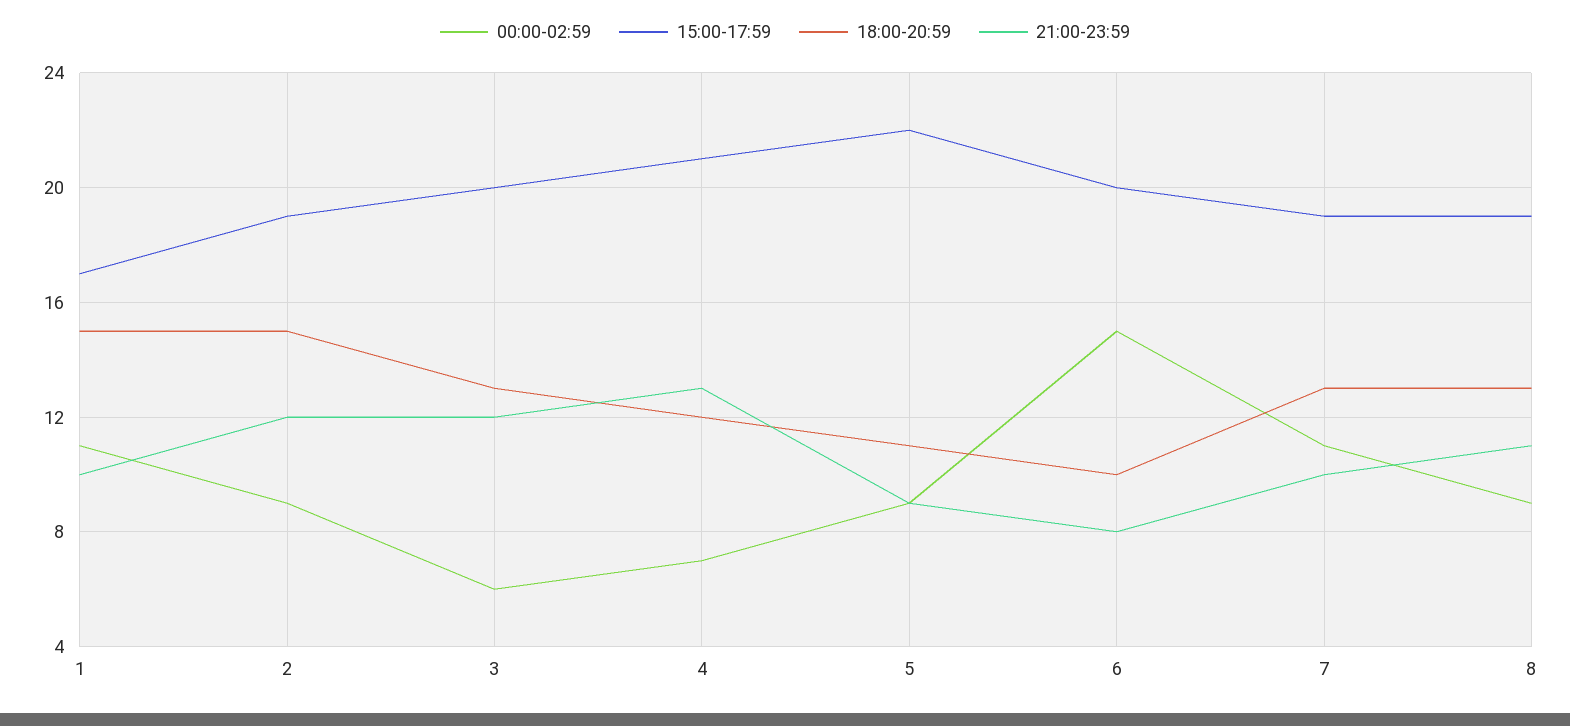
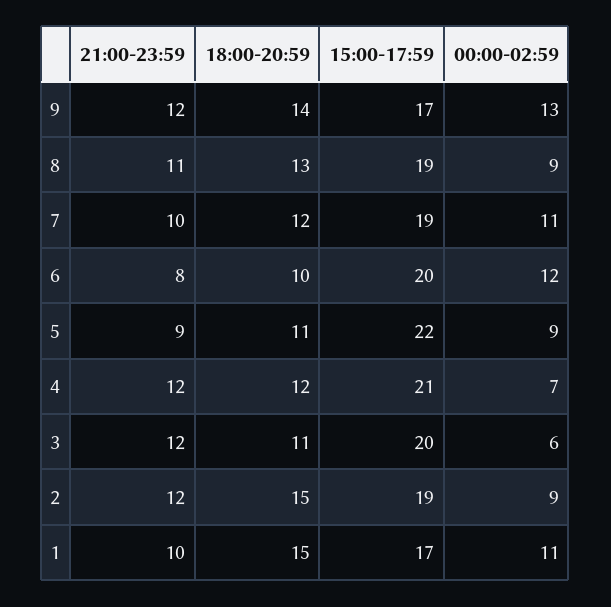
18:00-20:59, 3: 13 -> 11
21:00-23:59, 4: 13 -> 12
00:00-02:59, 6: 15 -> 12
18:00-20:59, 7: 13 -> 12
21:00-23:59, 9: none -> 12
18:00-20:59, 9: none -> 14
15:00-17:59, 9: none -> 17
00:00-02:59, 9: none -> 13

